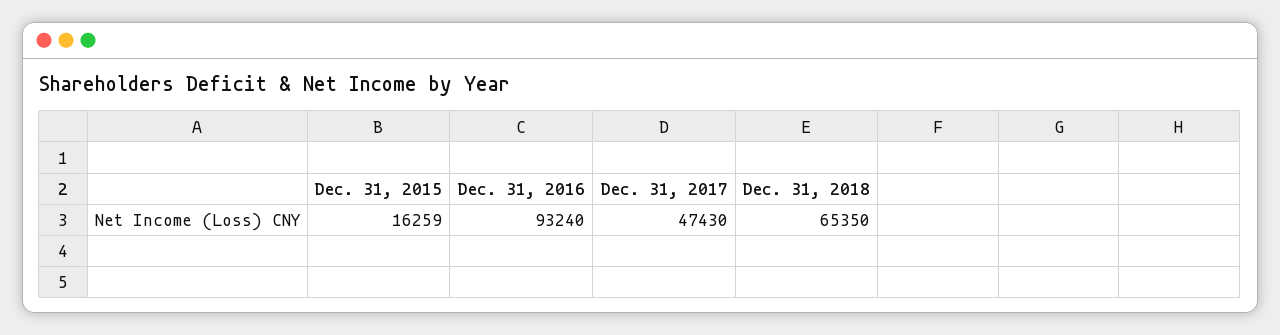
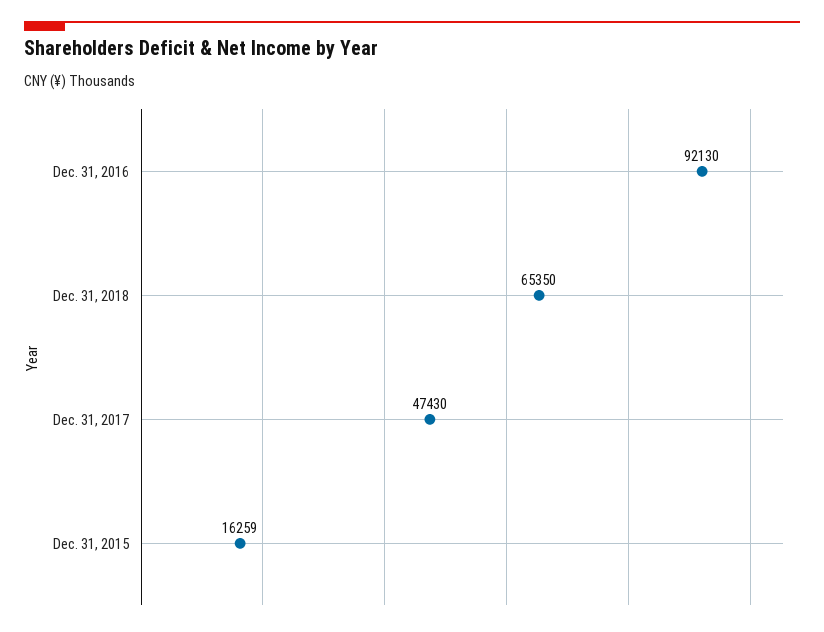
Dec. 31, 2016: 93240 -> 92130

